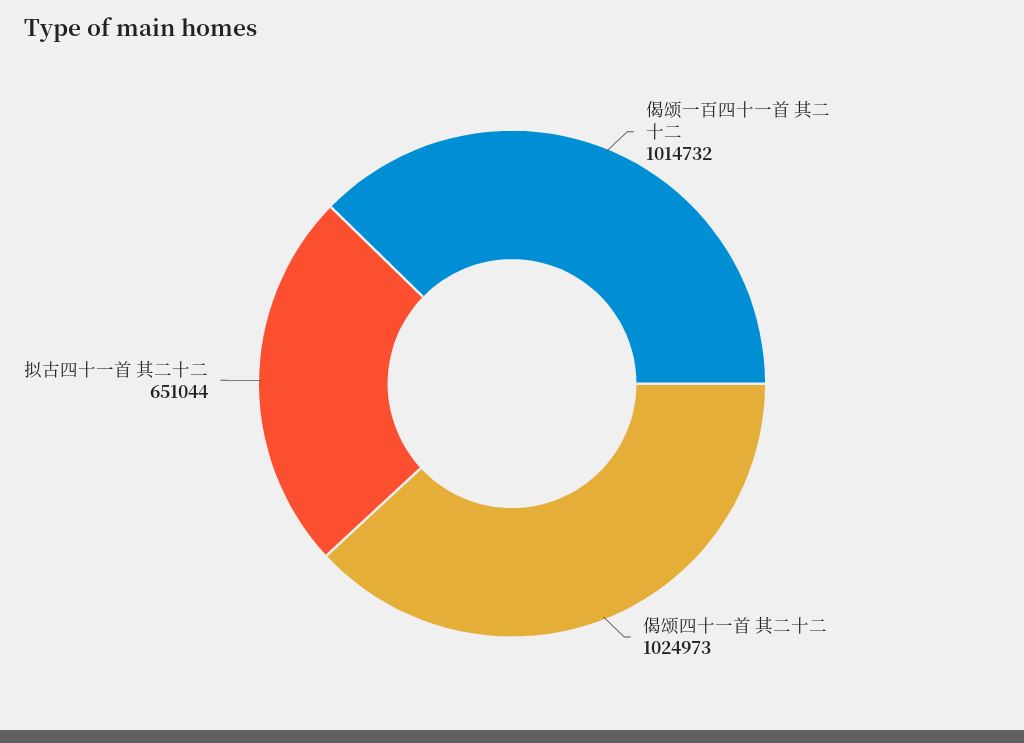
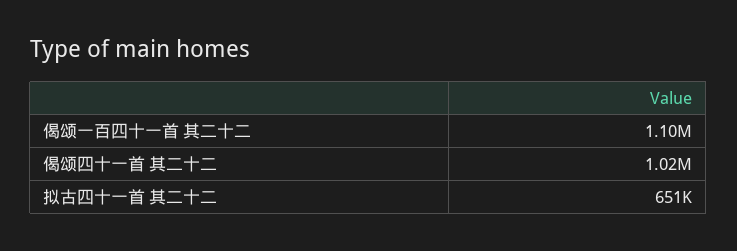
偈颂一百四十一首 其二十二: 1014732 -> 1100000

